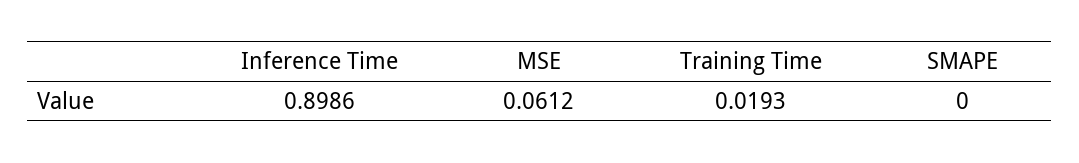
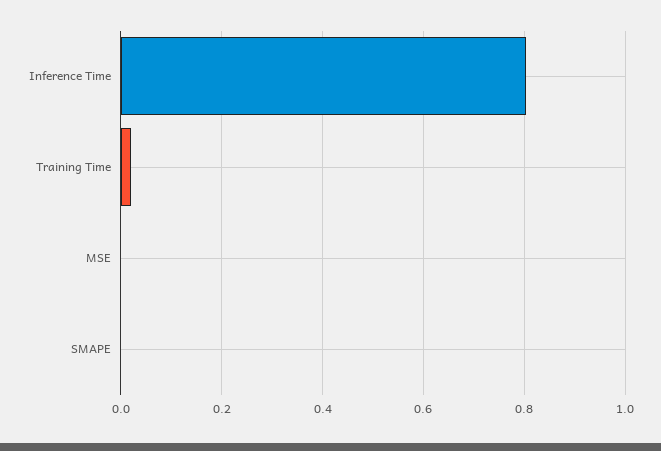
Inference Time: 0.8986 -> 0.8
MSE: 0.0612 -> 0

